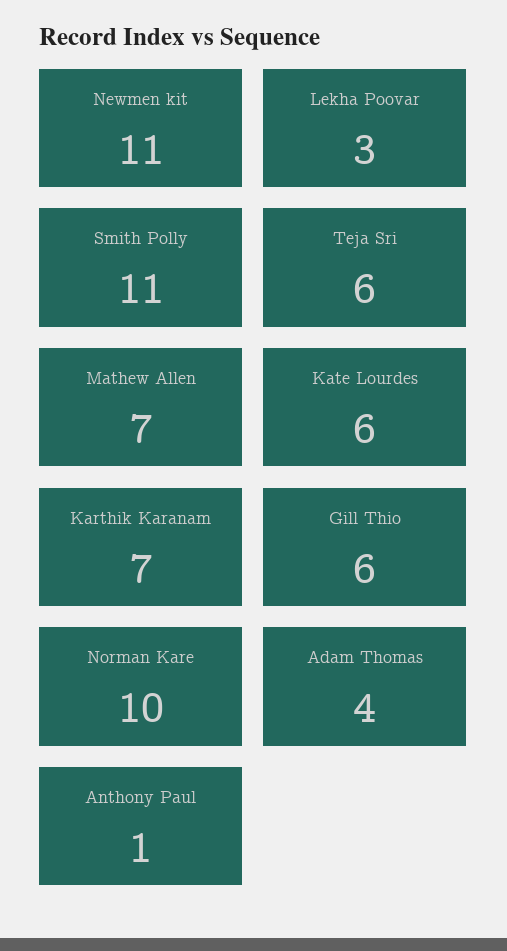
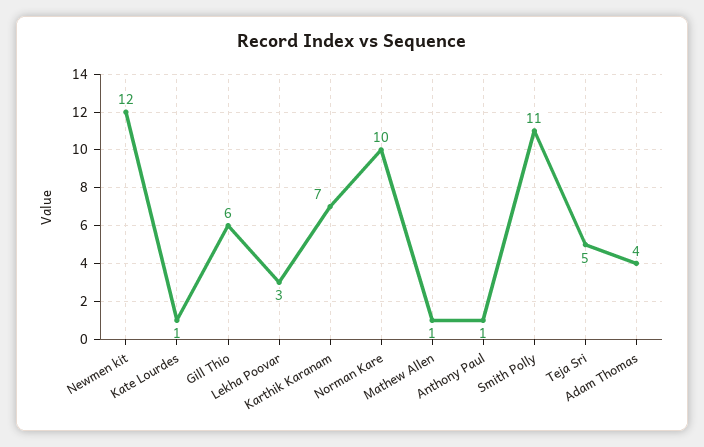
Newmen kit: 11 -> 12
Teja Sri: 6 -> 5
Mathew Allen: 7 -> 1
Kate Lourdes: 6 -> 1

